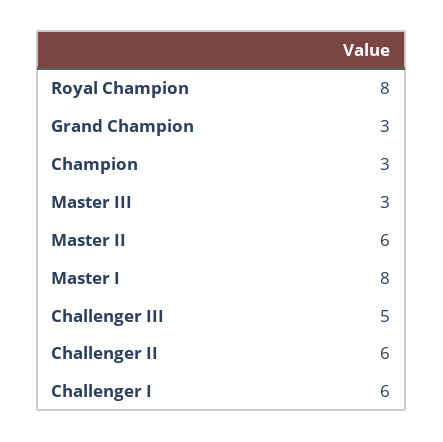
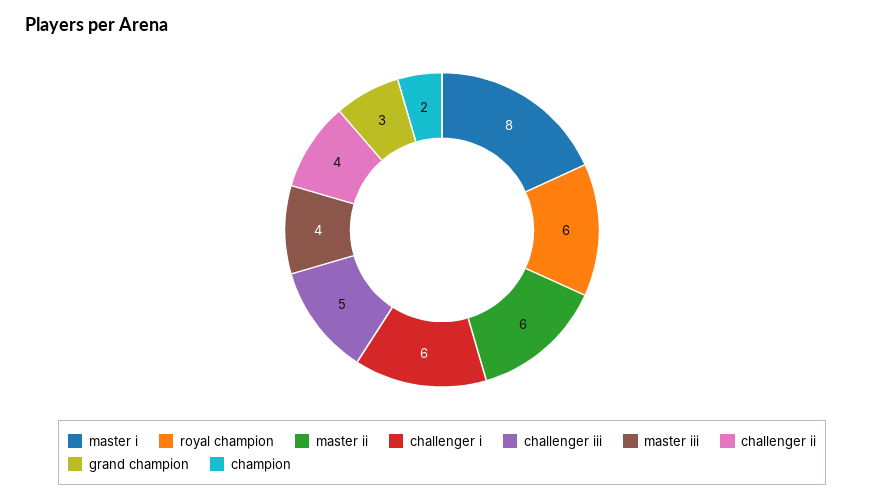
Royal Champion: 8 -> 6
Champion: 3 -> 2
Master III: 3 -> 4
Challenger II: 6 -> 4

